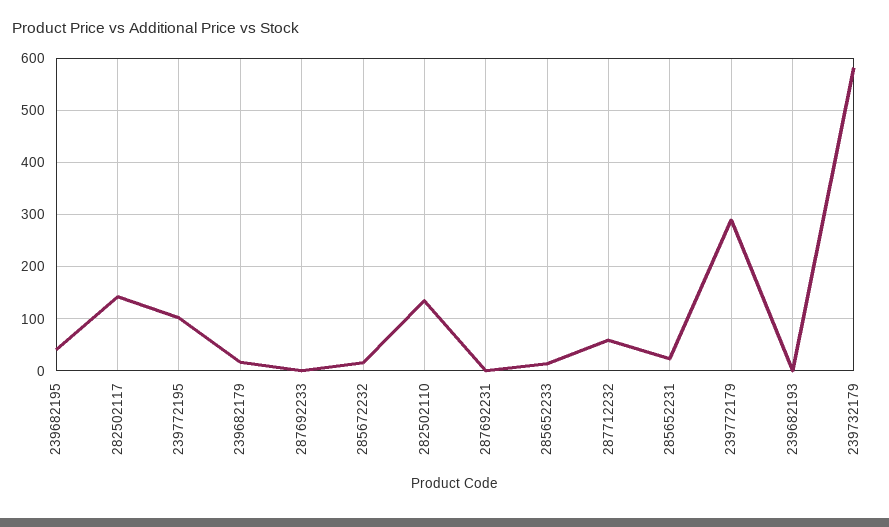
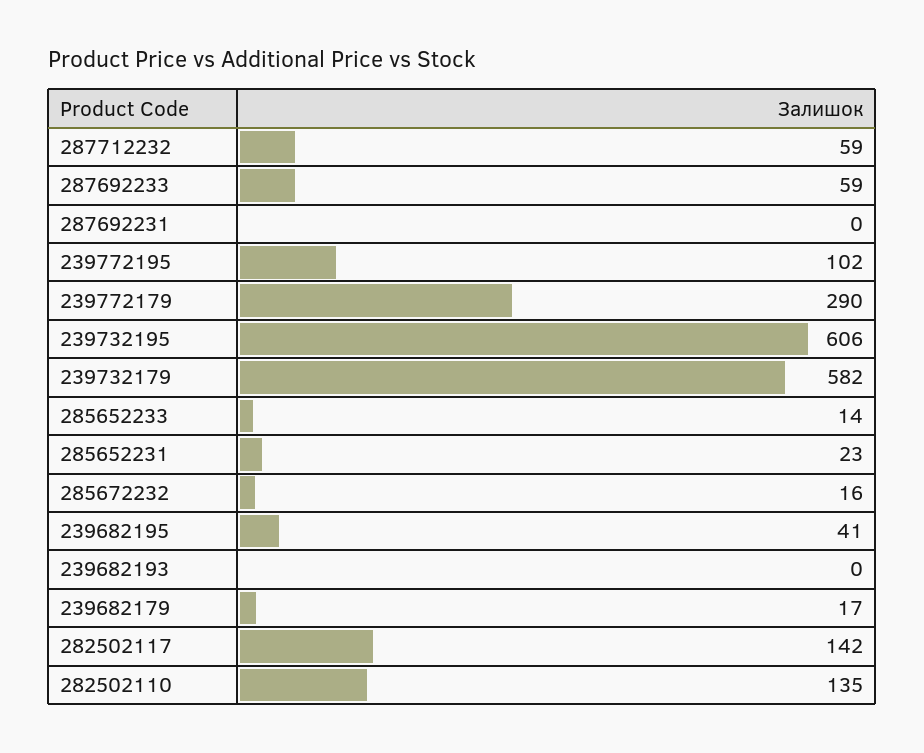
287692233: 0 -> 59
239732195: none -> 606

